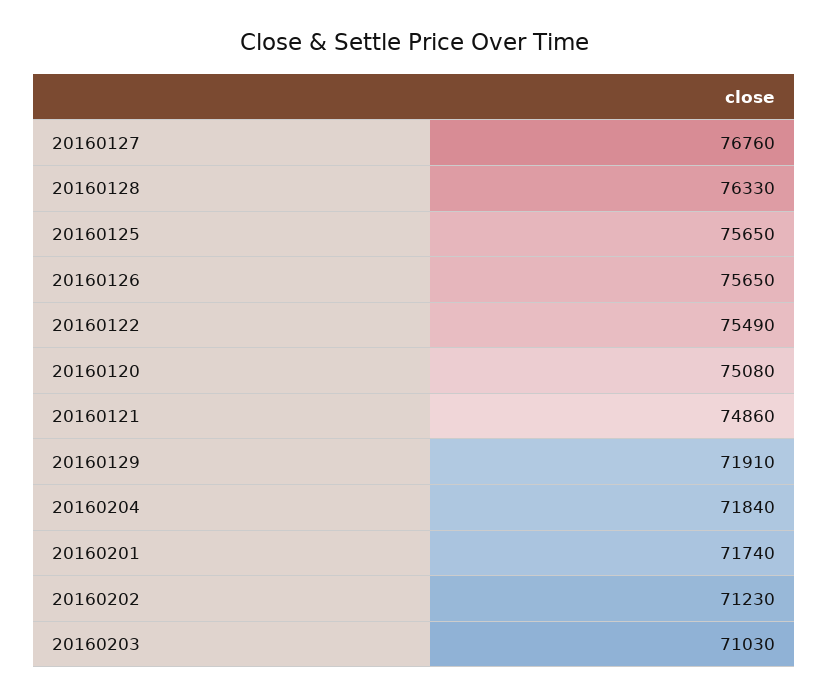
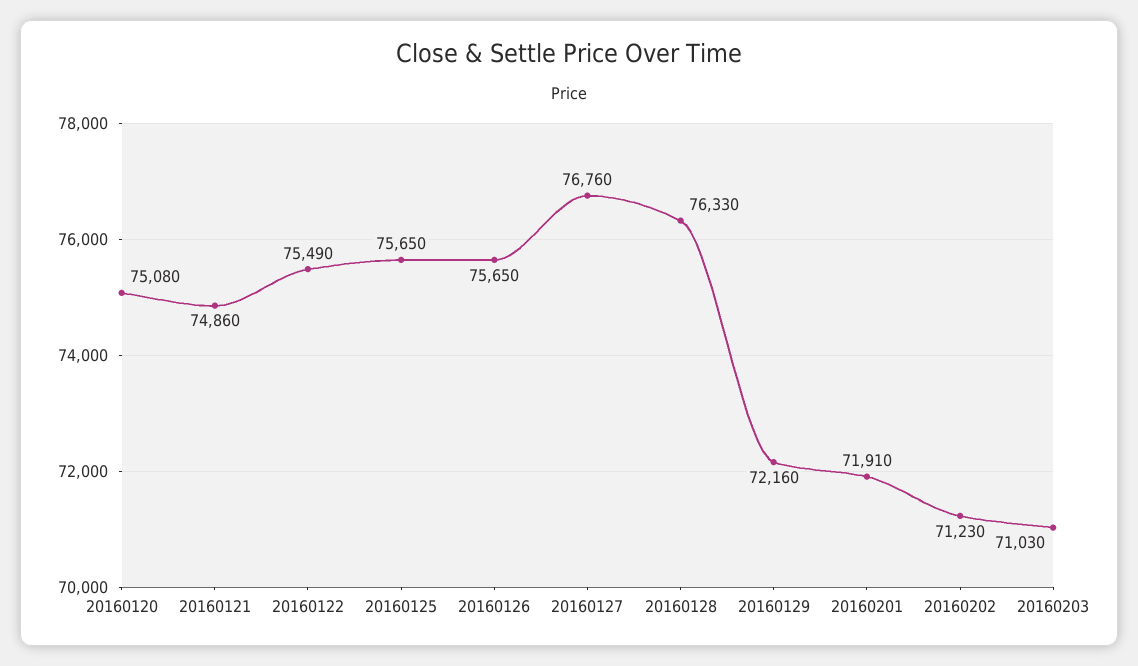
20160129: 71910 -> 72160
20160204: 71840 -> none
20160201: 71740 -> 71910

